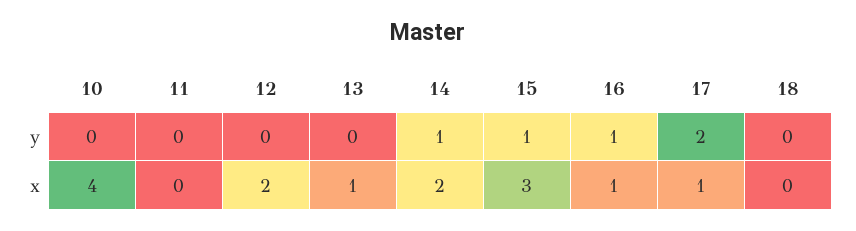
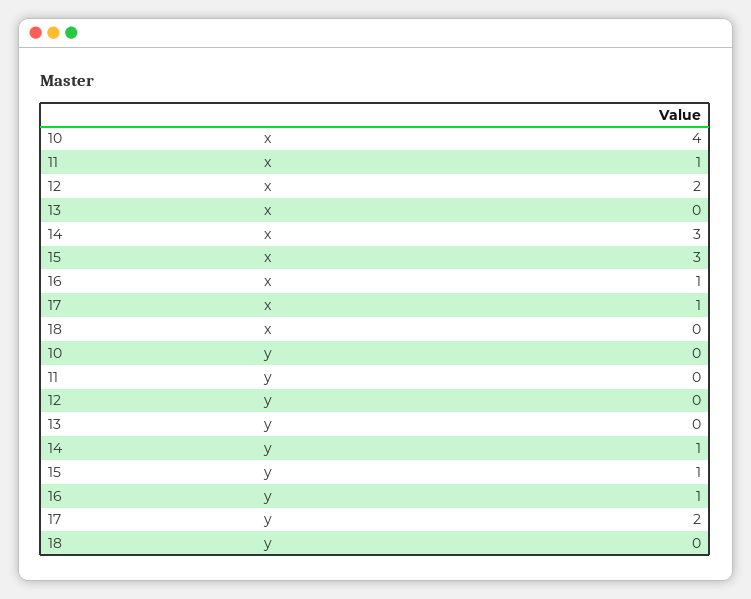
11, x: 0 -> 1
13, x: 1 -> 0
14, x: 2 -> 3

